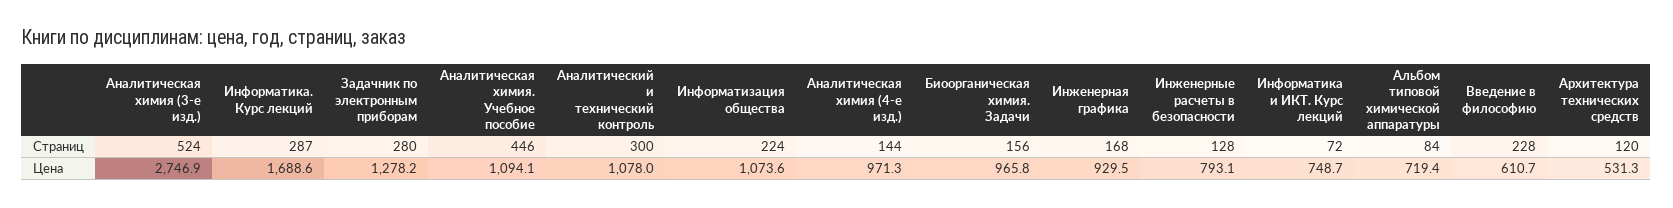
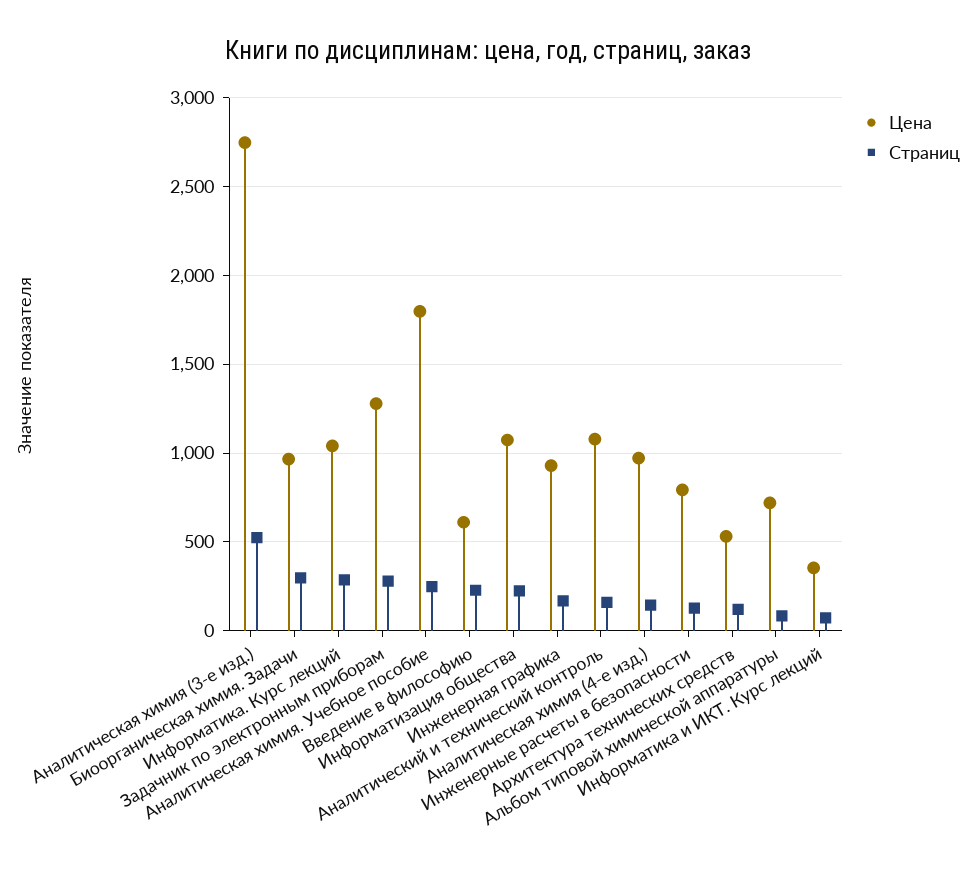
Страниц, Аналитическая химия. Учебное пособие: 446 -> 250
Страниц, Аналитический и технический контроль: 300 -> 150
Страниц, Биоорганическая химия. Задачи: 156 -> 300
Цена, Информатика. Курс лекций: 1688.6 -> 1050
Цена, Аналитическая химия. Учебное пособие: 1094.1 -> 1800
Цена, Информатика и ИКТ. Курс лекций: 748.7 -> 350

